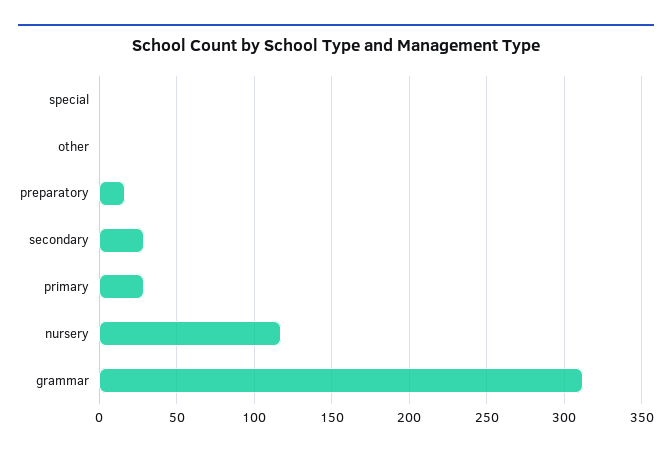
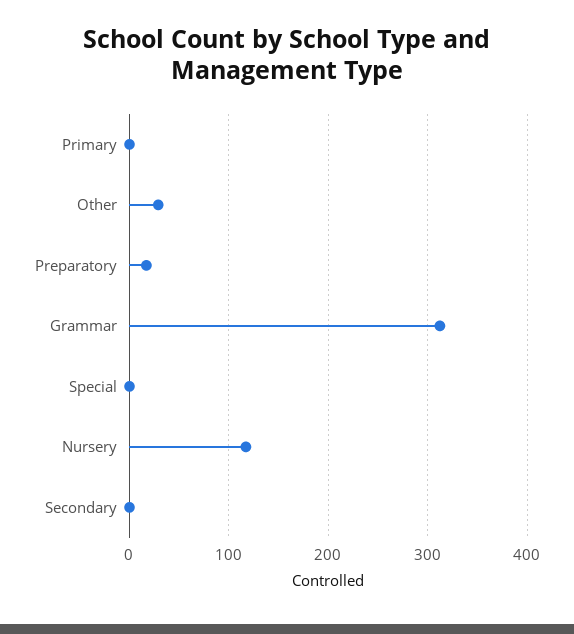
other: 0 -> 30
secondary: 30 -> 0
primary: 30 -> 0

